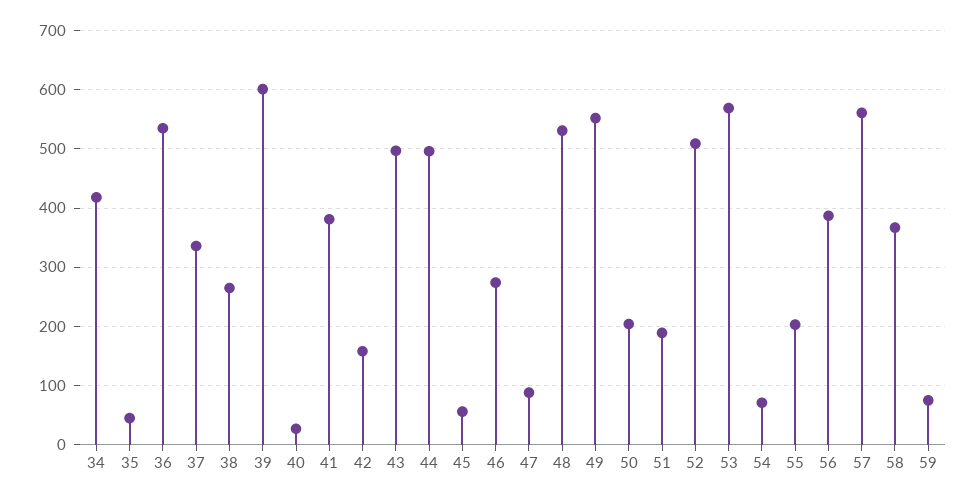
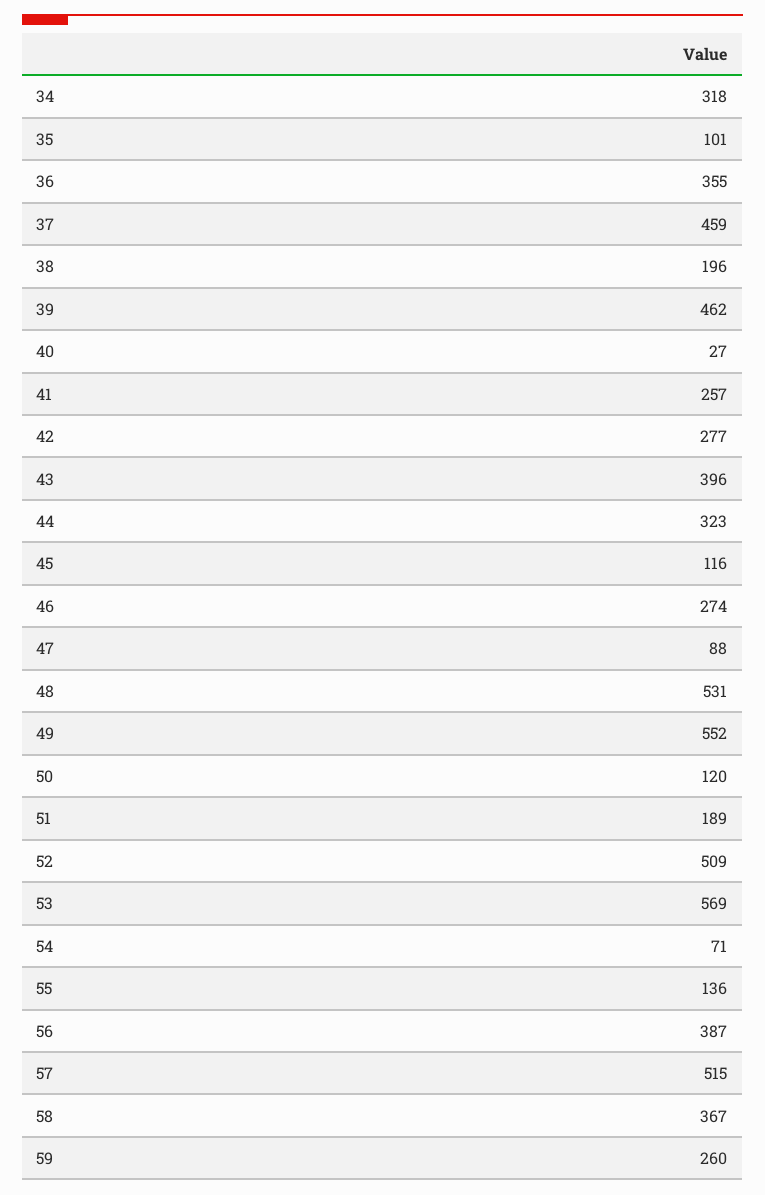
34: 420 -> 318
35: 40 -> 101
36: 540 -> 355
37: 340 -> 459
38: 260 -> 196
39: 600 -> 462
41: 380 -> 257
42: 160 -> 277
43: 500 -> 396
44: 500 -> 323
45: 60 -> 116
50: 200 -> 120
55: 200 -> 136
57: 560 -> 515
59: 80 -> 260

